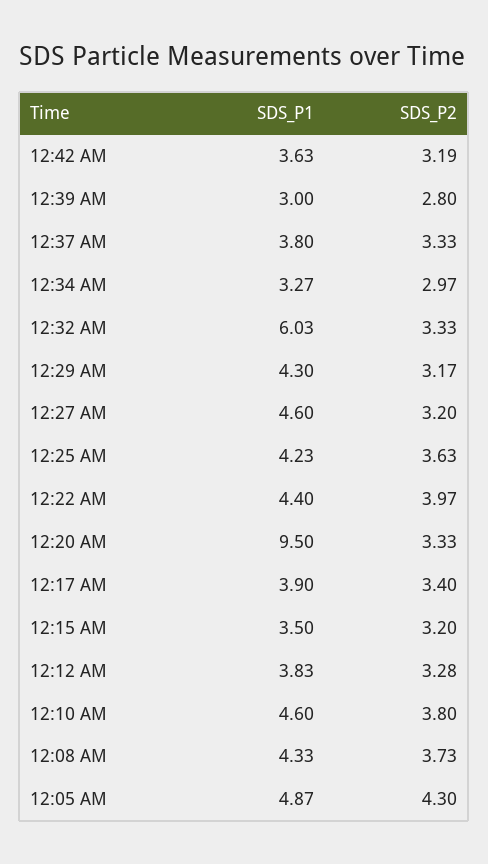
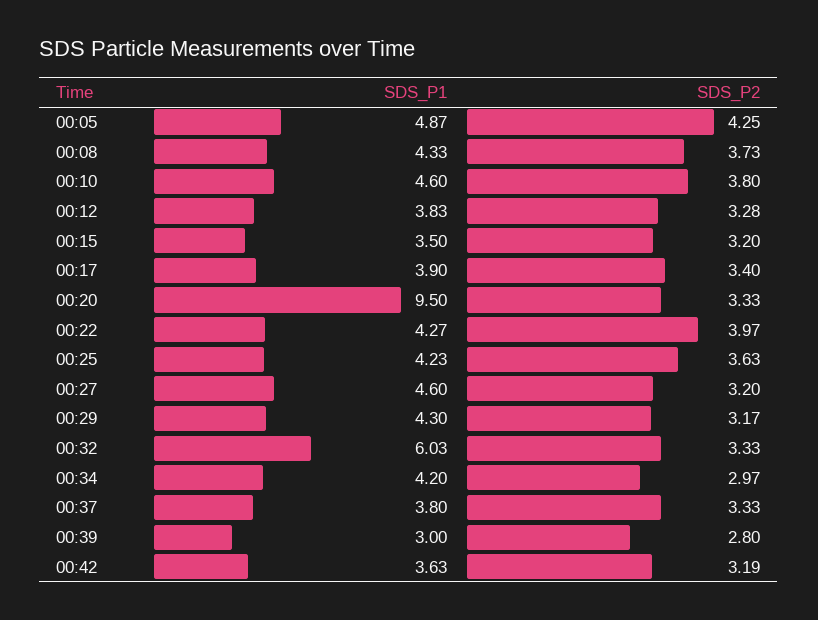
SDS_P1, 12:34 AM: 3.27 -> 4.2
SDS_P1, 12:22 AM: 4.4 -> 4.27
SDS_P2, 12:05 AM: 4.3 -> 4.25

